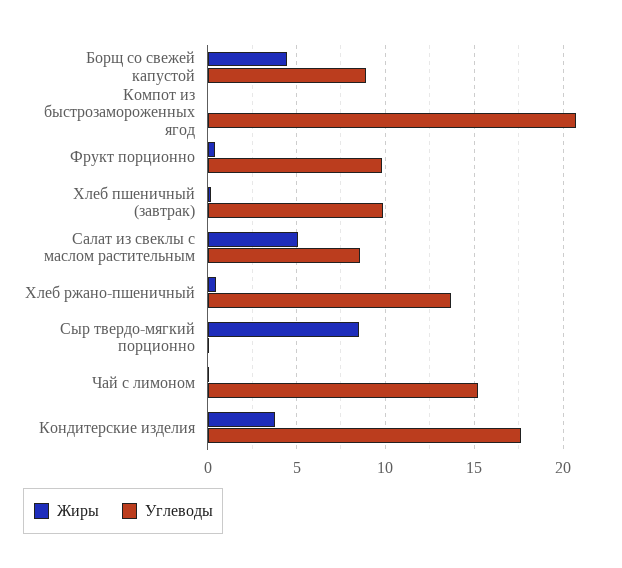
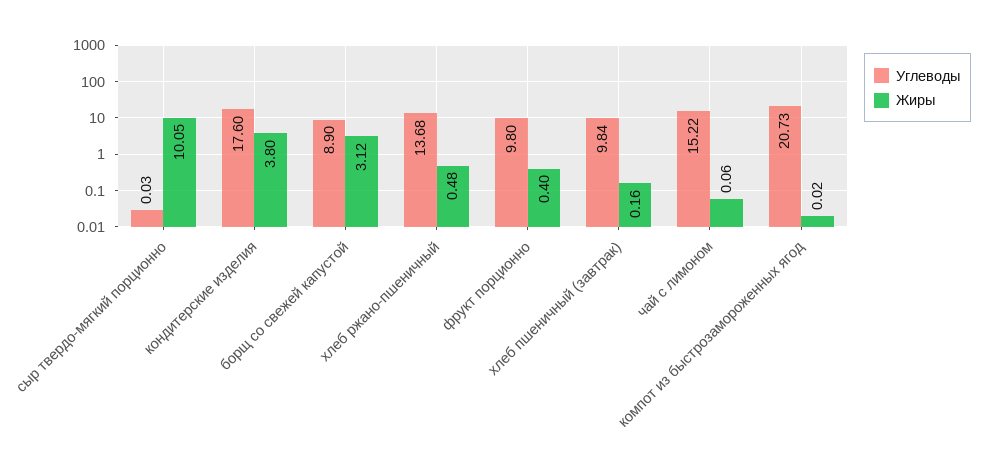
Жиры, Борщ со свежей капустой: 4.5 -> 3.12
Жиры, Салат из свеклы с маслом растительным: 5 -> none
Углеводы, Салат из свеклы с маслом растительным: 8.5 -> none
Жиры, Сыр твердо-мягкий порционно: 8.5 -> 10.05

